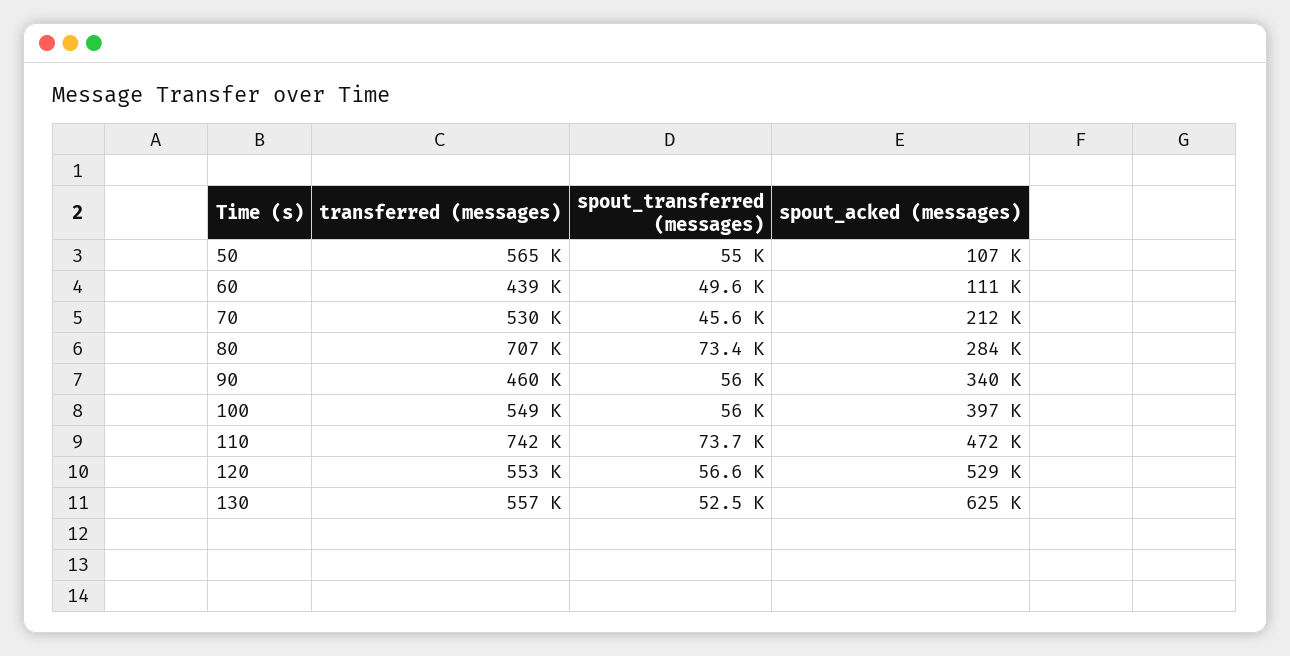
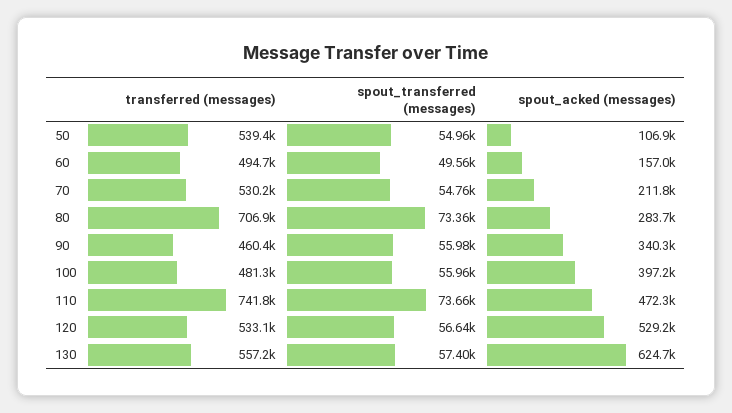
transferred (messages), 50: 565000 -> 539400
transferred (messages), 60: 439000 -> 494700
spout_acked (messages), 60: 111000 -> 157000
spout_transferred (messages), 70: 45600 -> 54760
transferred (messages), 100: 549000 -> 481300
transferred (messages), 120: 553000 -> 533100
spout_transferred (messages), 130: 52500 -> 57400

